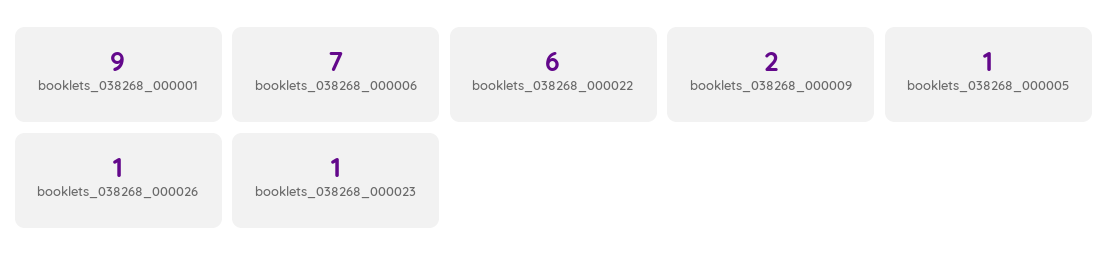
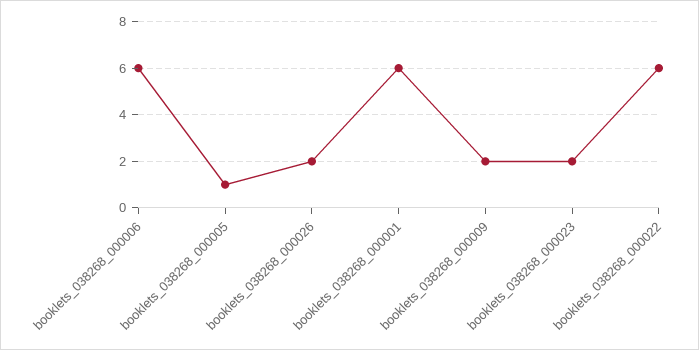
booklets_038268_000001: 9 -> 6
booklets_038268_000006: 7 -> 6
booklets_038268_000026: 1 -> 2
booklets_038268_000023: 1 -> 2

